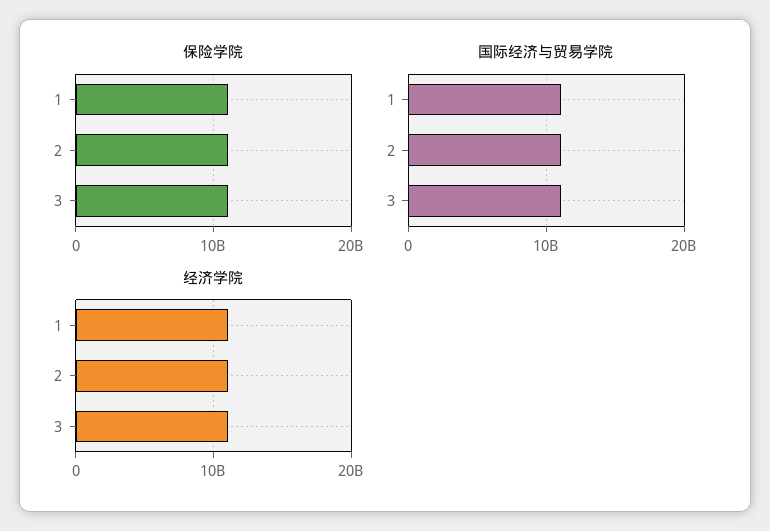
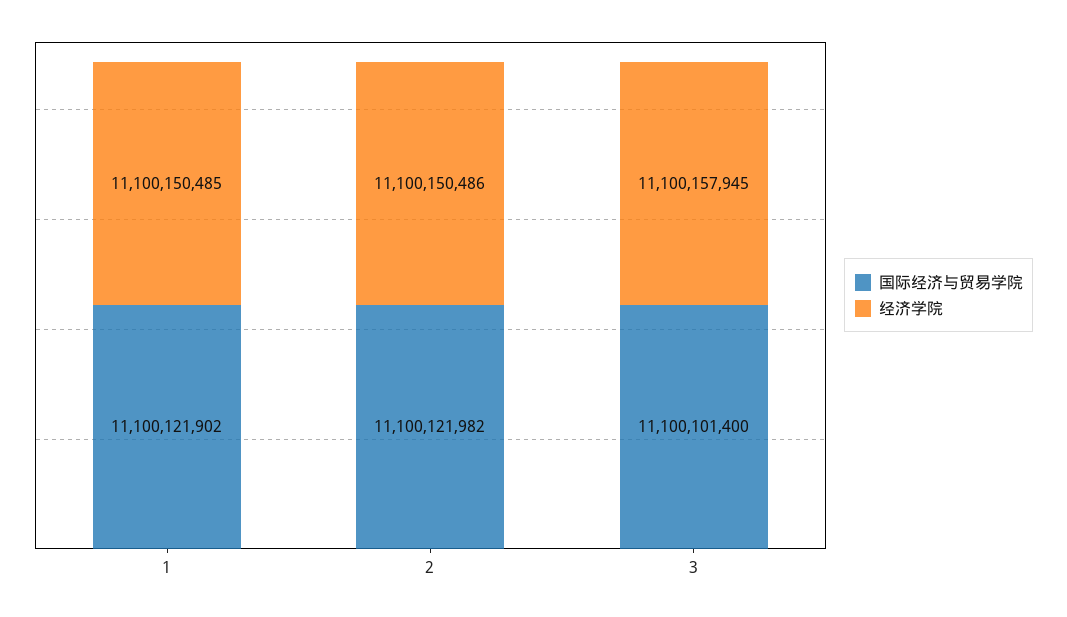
保险学院, 1: 11000000000 -> none
保险学院, 2: 11000000000 -> none
保险学院, 3: 11000000000 -> none

